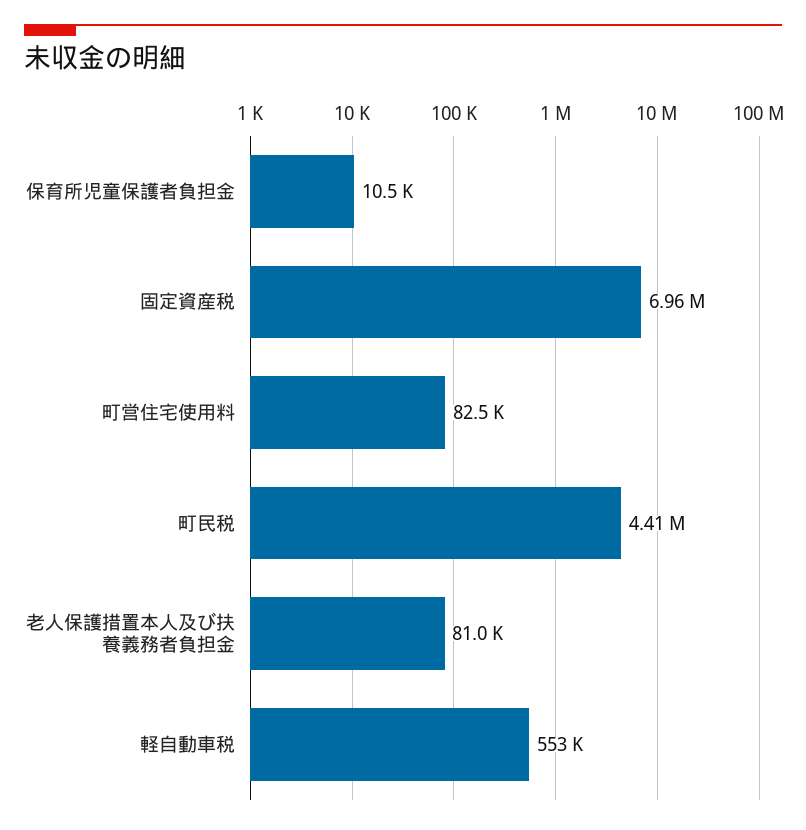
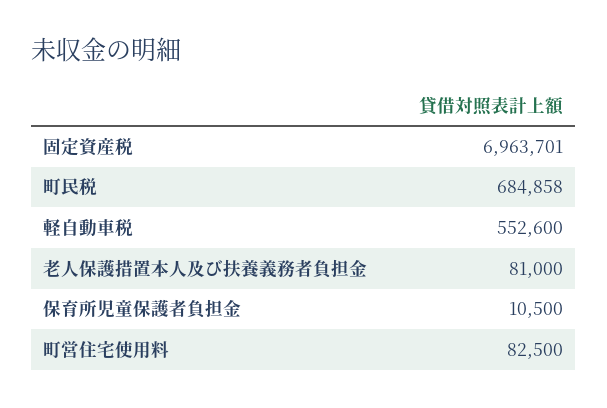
町民税: 4410000 -> 684858

